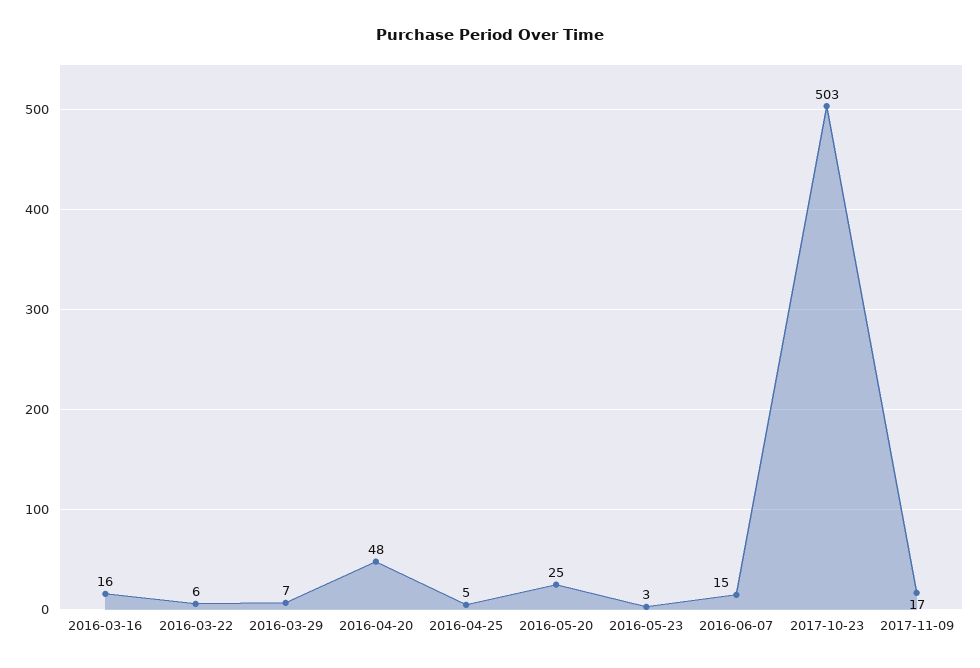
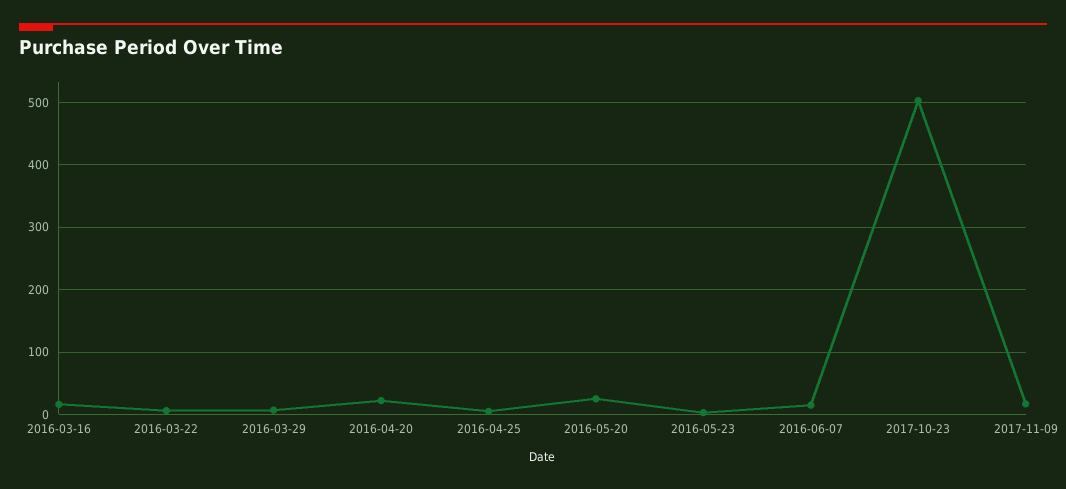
2016-04-20: 48 -> 20

